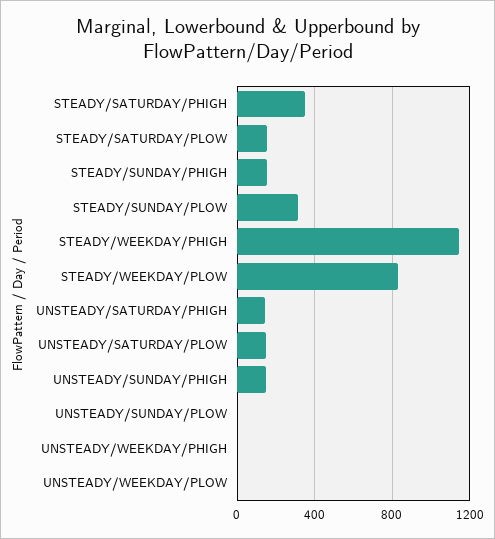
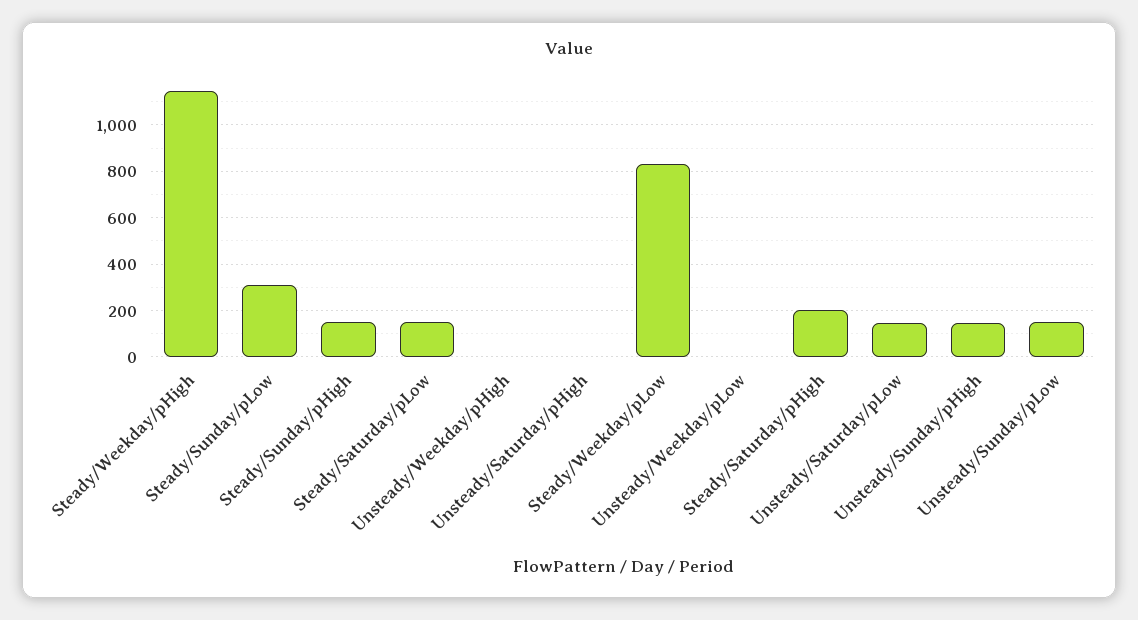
STEADY/SATURDAY/PHIGH: 350 -> 200
UNSTEADY/SATURDAY/PHIGH: 150 -> 0
UNSTEADY/SUNDAY/PLOW: 0 -> 150

